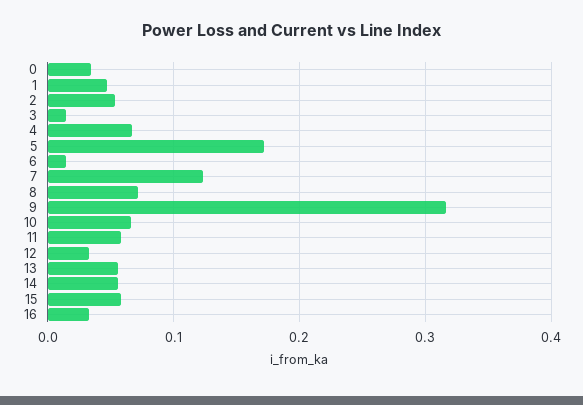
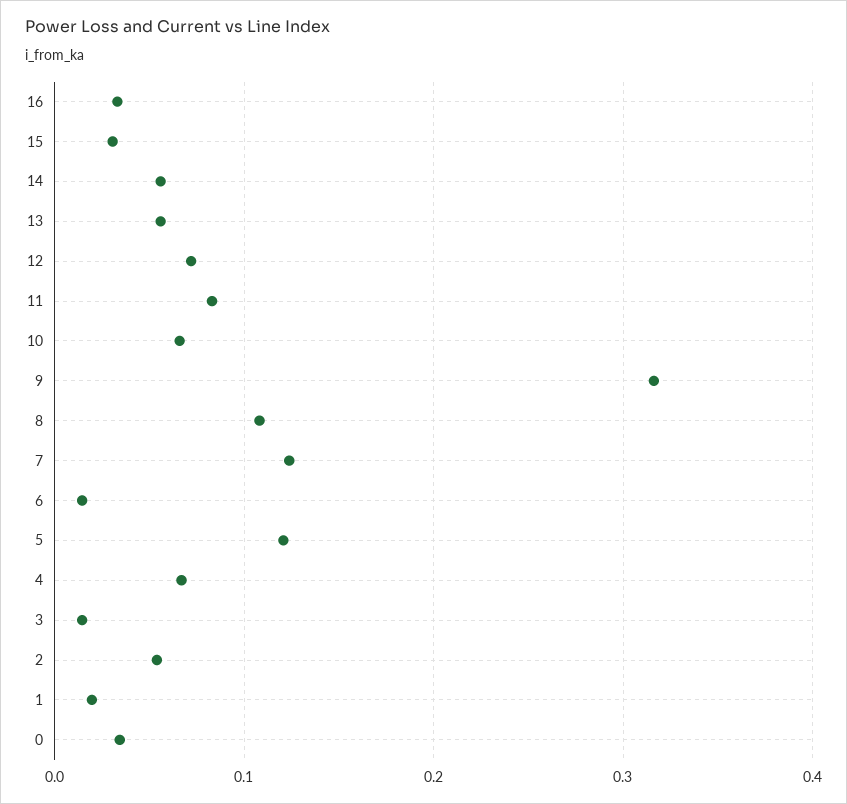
1: 0.05 -> 0.02
5: 0.17 -> 0.12
8: 0.07 -> 0.11
11: 0.06 -> 0.08
12: 0.03 -> 0.07
15: 0.06 -> 0.03

